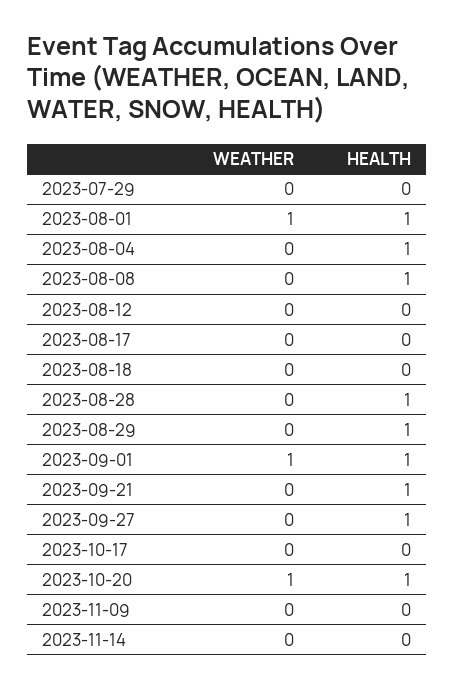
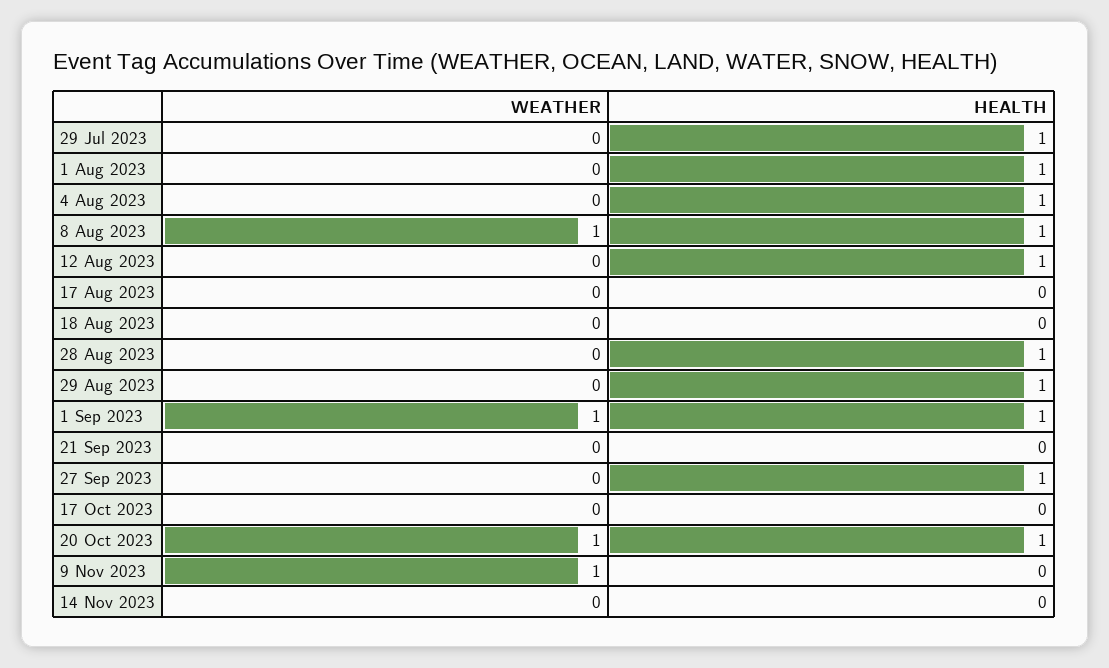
HEALTH, 2023-07-29: 0 -> 1
WEATHER, 2023-08-01: 1 -> 0
WEATHER, 2023-08-08: 0 -> 1
HEALTH, 2023-08-12: 0 -> 1
HEALTH, 2023-09-21: 1 -> 0
WEATHER, 2023-11-09: 0 -> 1

